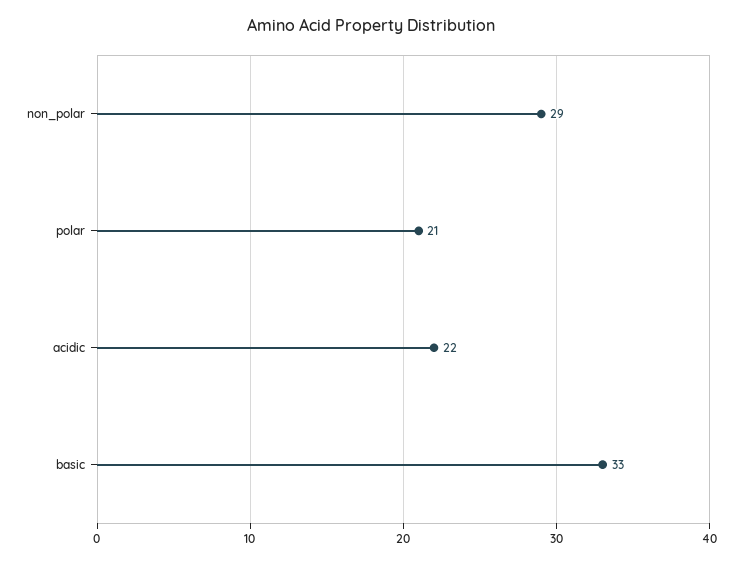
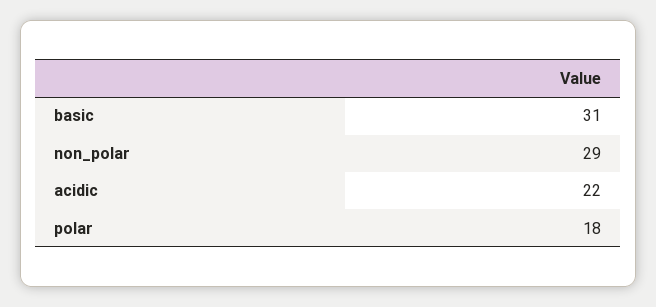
polar: 21 -> 18
basic: 33 -> 31

